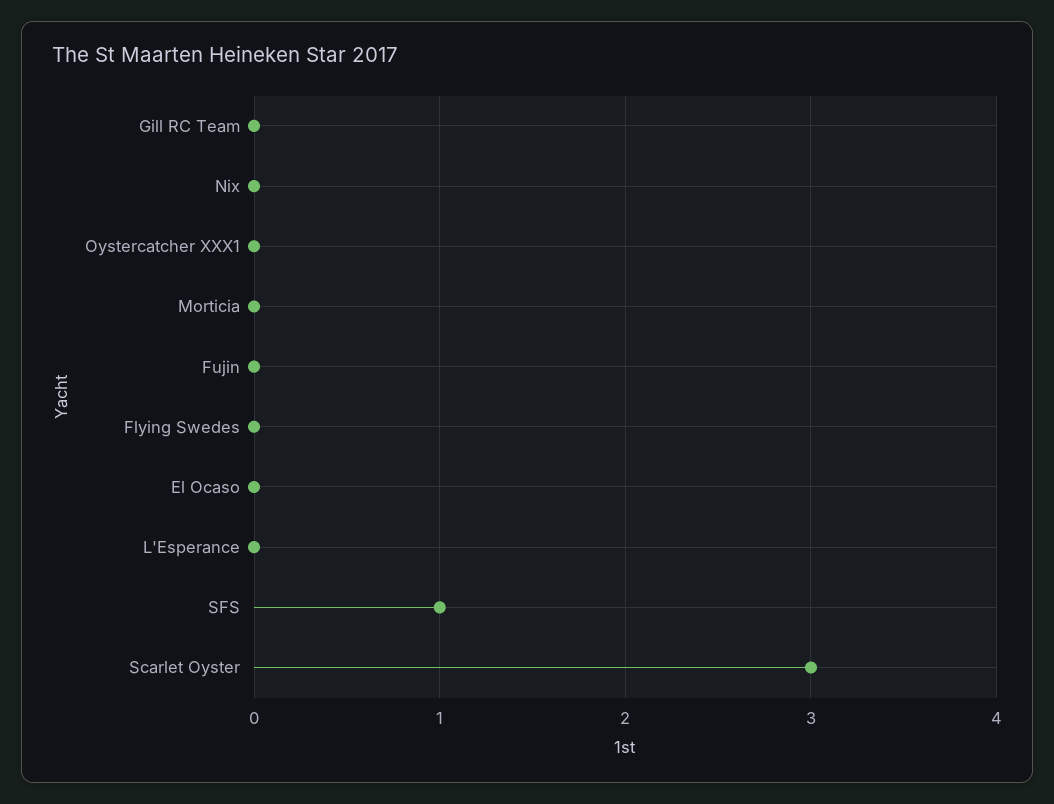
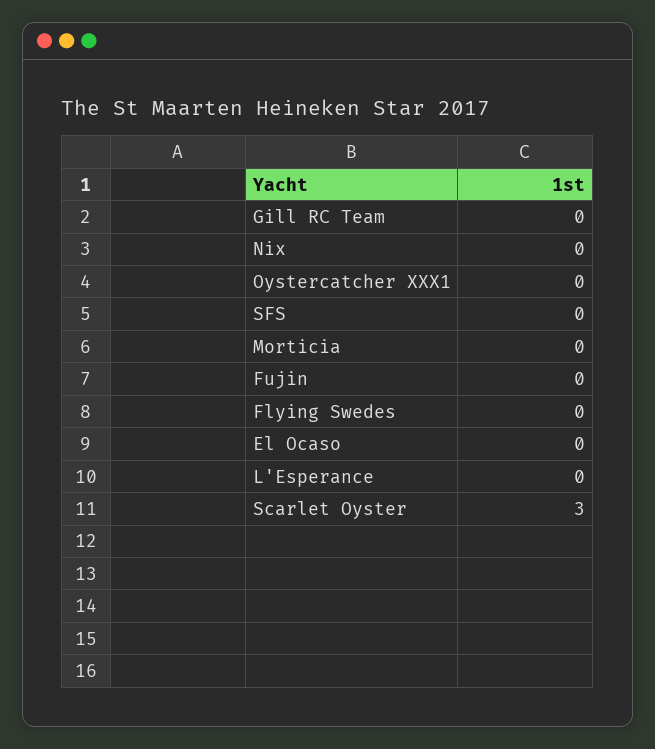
SFS: 1 -> 0

